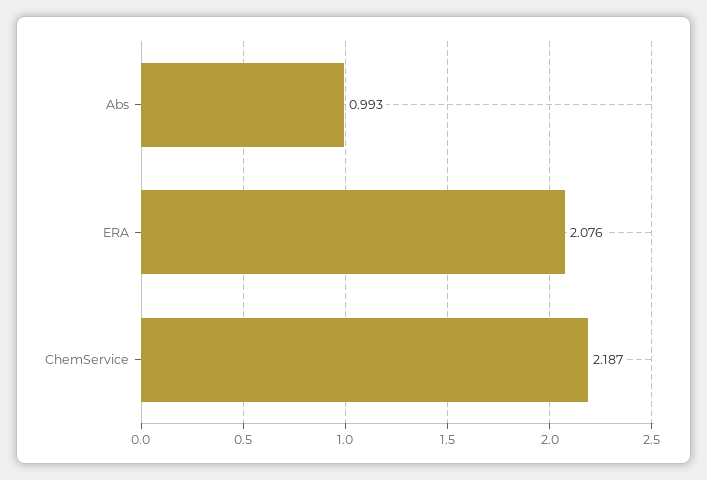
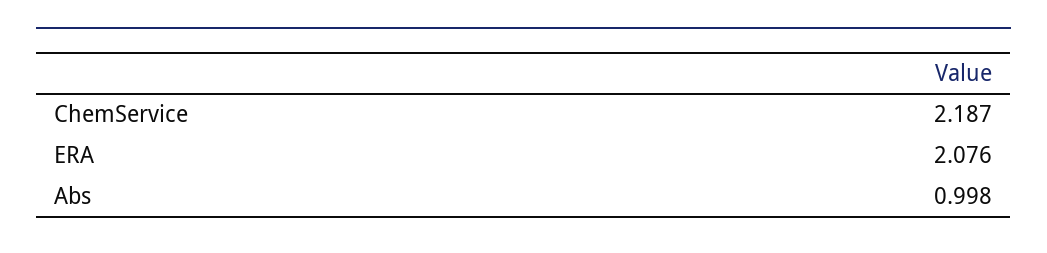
Abs: 0.993 -> 0.998

